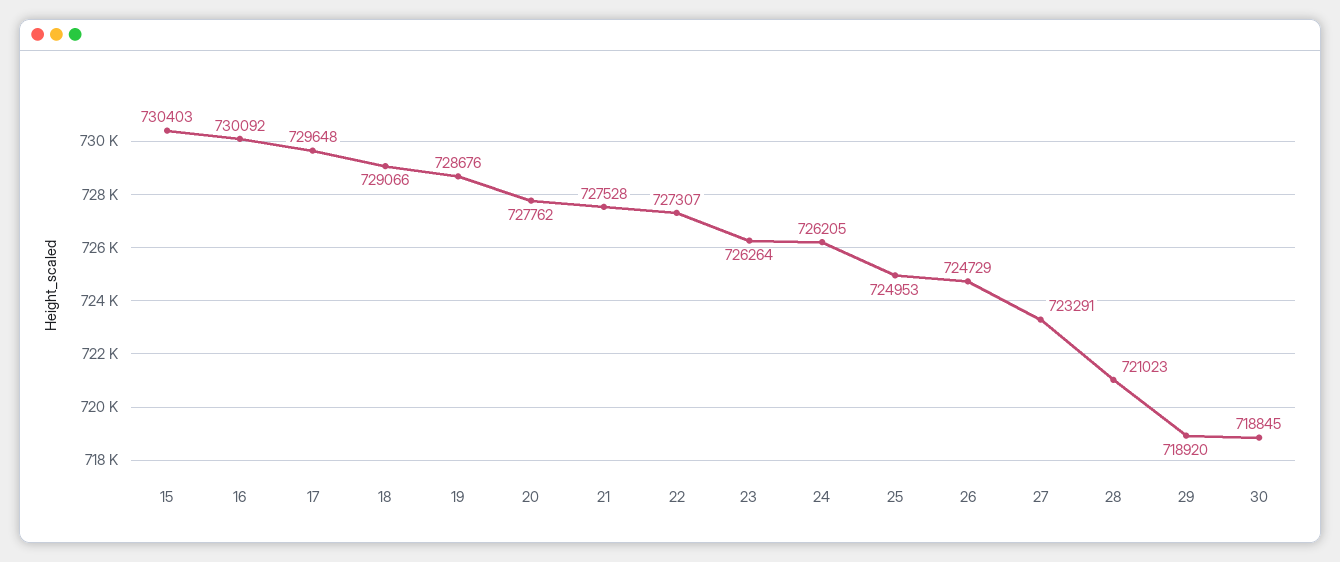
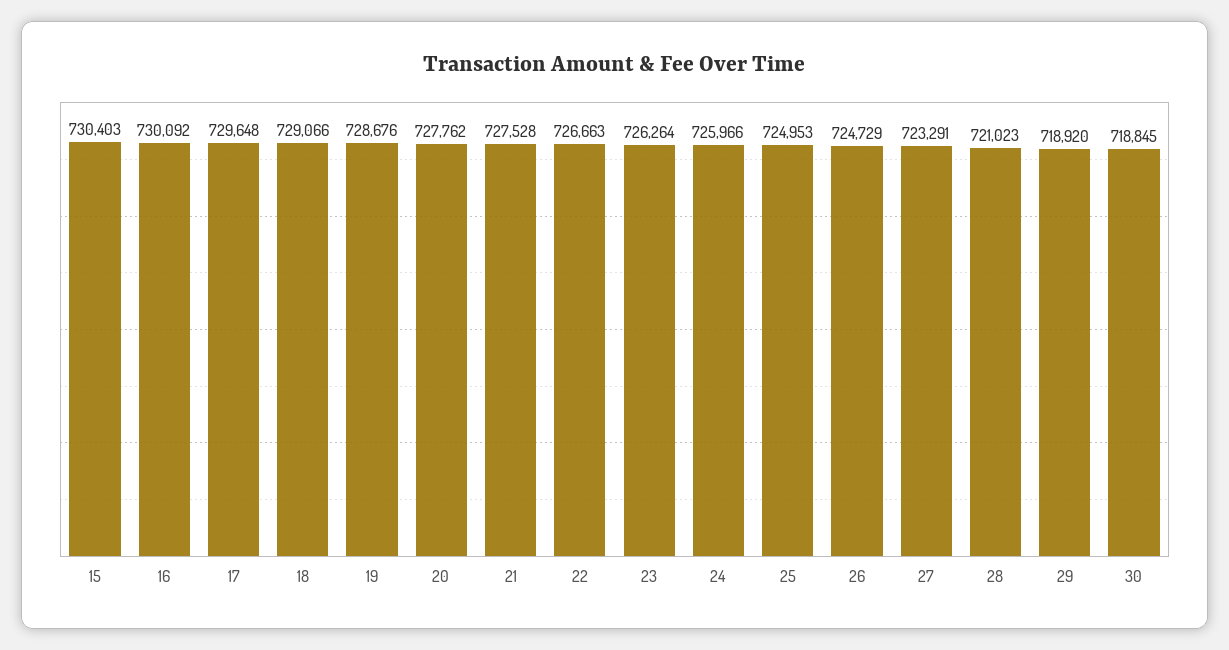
22: 727307 -> 726663
24: 726205 -> 725966

